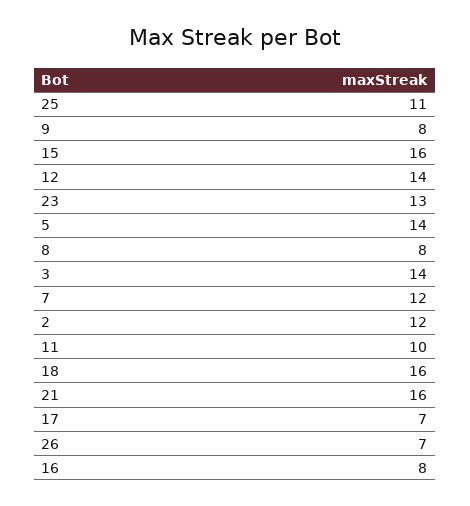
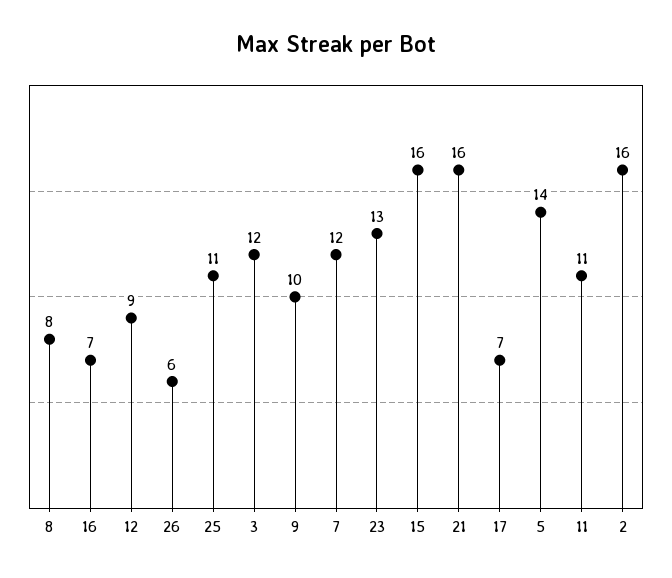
9: 8 -> 10
12: 14 -> 9
3: 14 -> 12
2: 12 -> 16
11: 10 -> 11
18: 16 -> none
26: 7 -> 6
16: 8 -> 7

